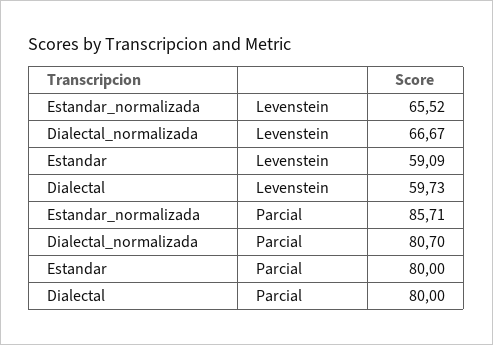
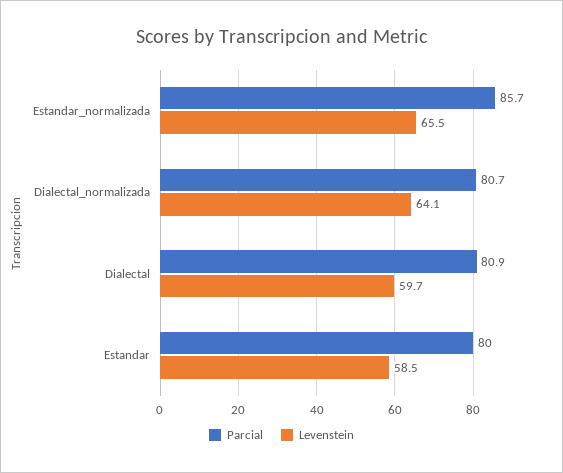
Levenstein, Dialectal_normalizada: 66.67 -> 64.1
Levenstein, Estandar: 59.09 -> 58.5
Parcial, Dialectal: 80 -> 80.9

